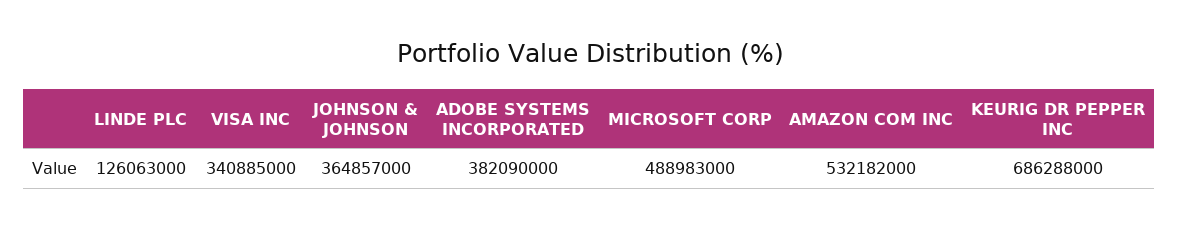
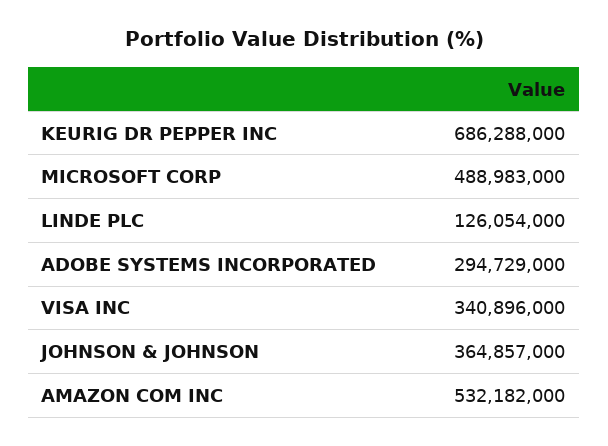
LINDE PLC: 126063000 -> 126054000
VISA INC: 340885000 -> 340896000
ADOBE SYSTEMS INCORPORATED: 382090000 -> 294729000

